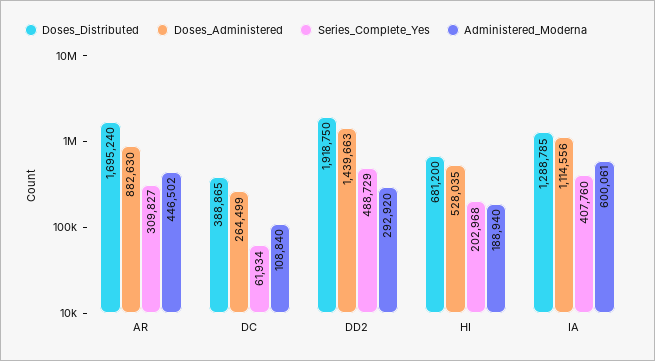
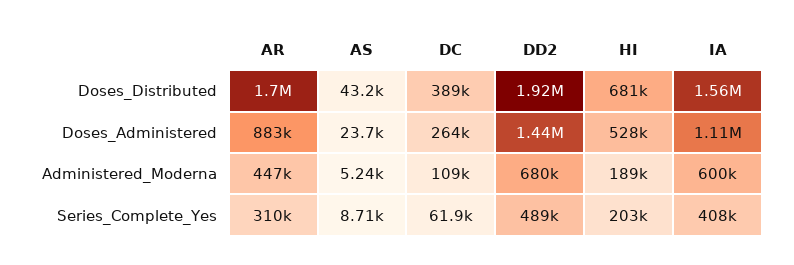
Administered_Moderna, DD2: 292920 -> 680000
Doses_Distributed, IA: 1288785 -> 1560000
Doses_Distributed, AS: none -> 43200
Doses_Administered, AS: none -> 23700
Administered_Moderna, AS: none -> 5240
Series_Complete_Yes, AS: none -> 8710

